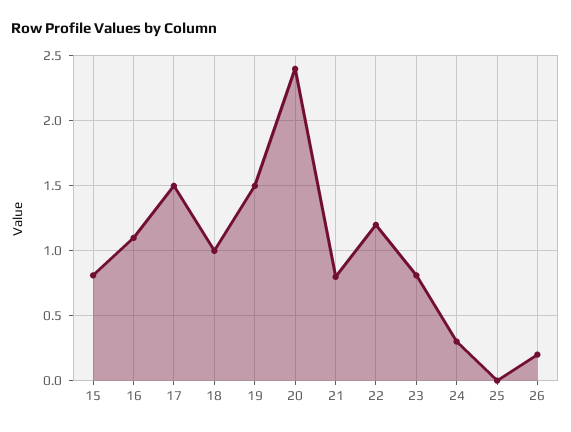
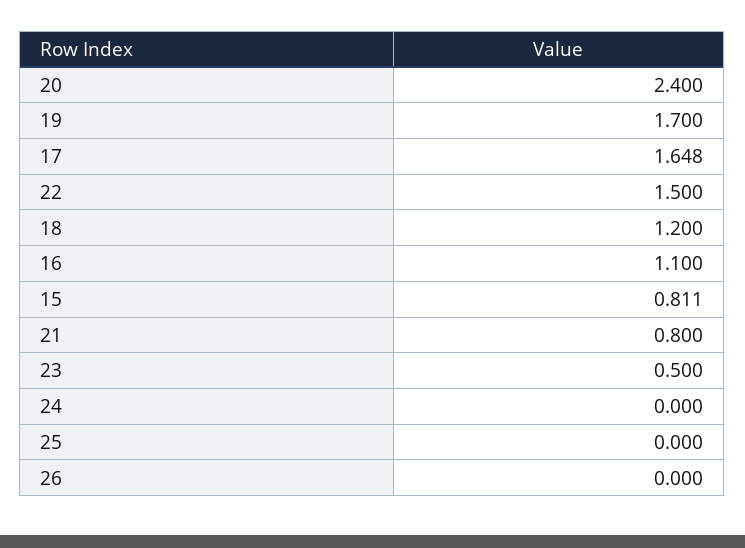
17: 1.5 -> 1.648
18: 1 -> 1.2
19: 1.5 -> 1.7
22: 1.2 -> 1.5
23: 0.8 -> 0.5
24: 0.3 -> 0
26: 0.2 -> 0

